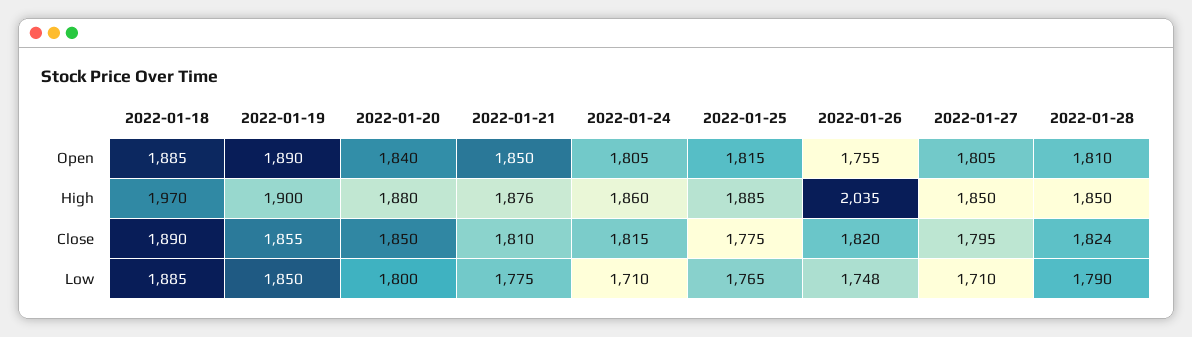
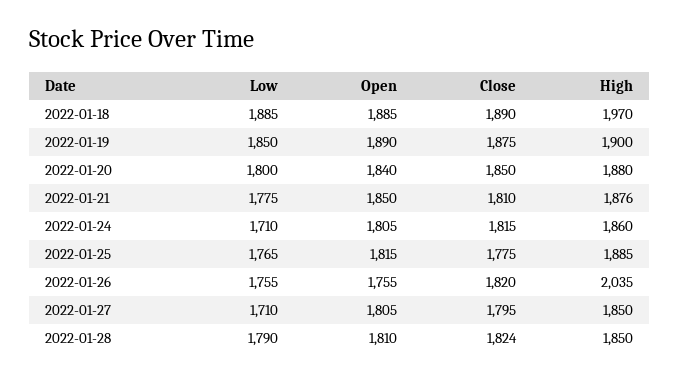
2022-01-19, Close: 1855 -> 1875
2022-01-26, Low: 1748 -> 1755

